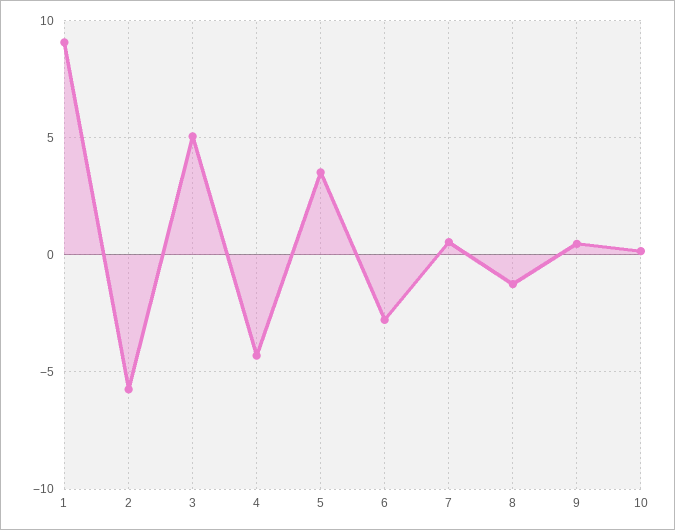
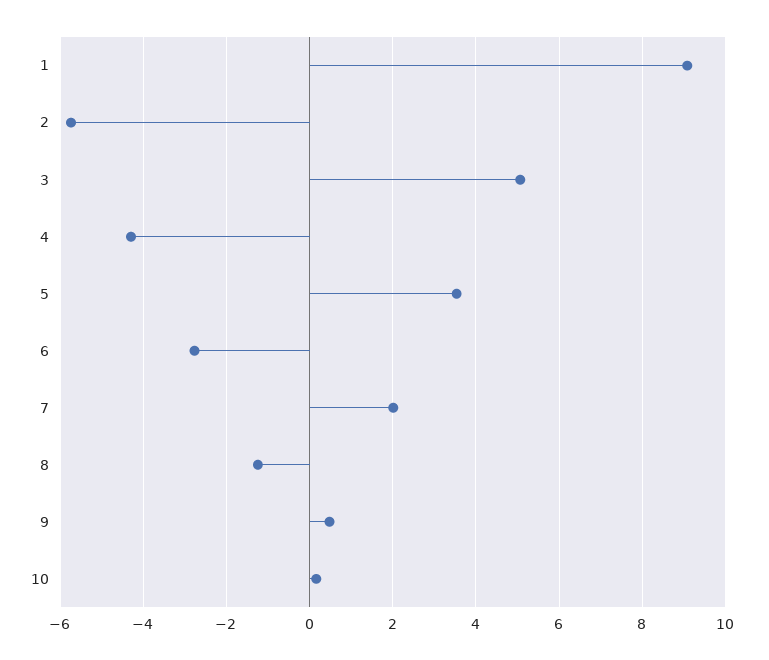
7: 0.5 -> 2

